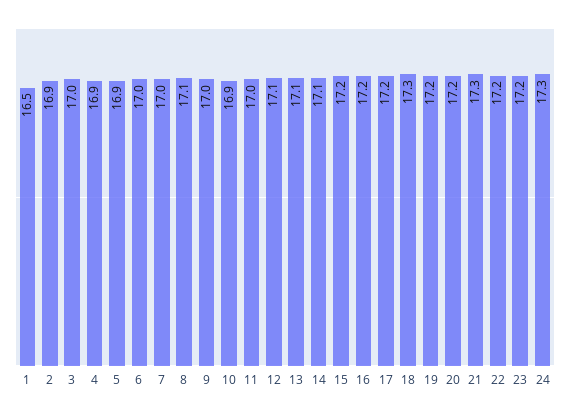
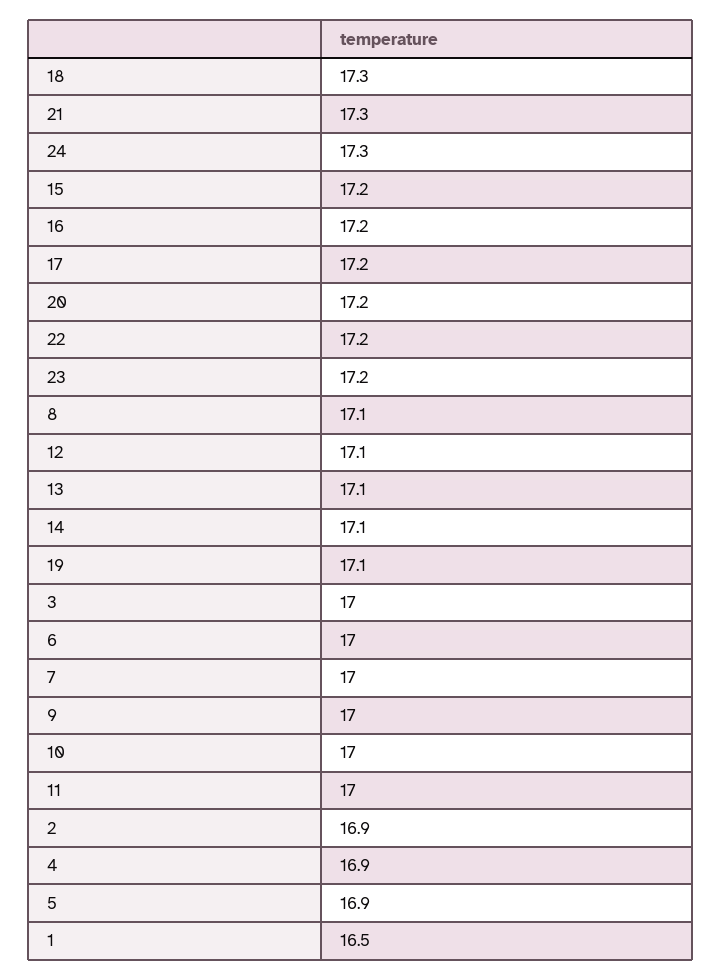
10: 16.9 -> 17
19: 17.2 -> 17.1

